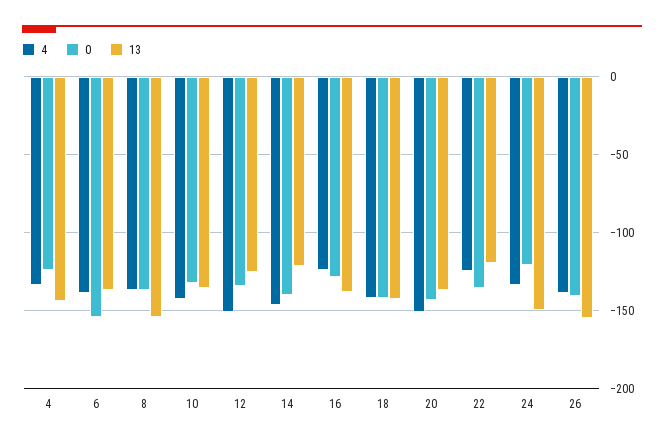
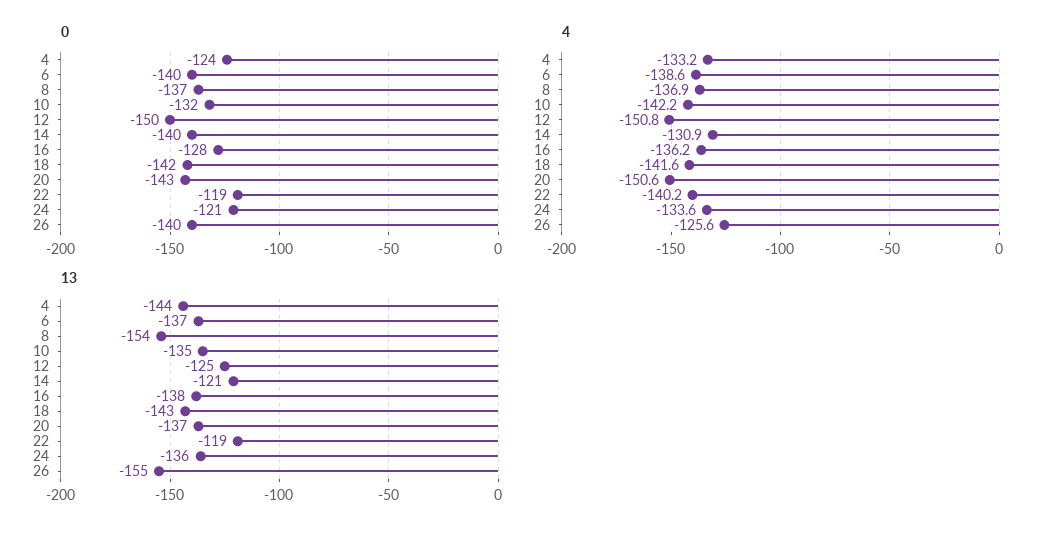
0, 6: -155 -> -140
0, 12: -135 -> -150
4, 14: -145 -> -130.9
4, 16: -125 -> -136.2
4, 22: -125 -> -140.2
0, 22: -135 -> -119
13, 24: -150 -> -136
4, 26: -140 -> -125.6

